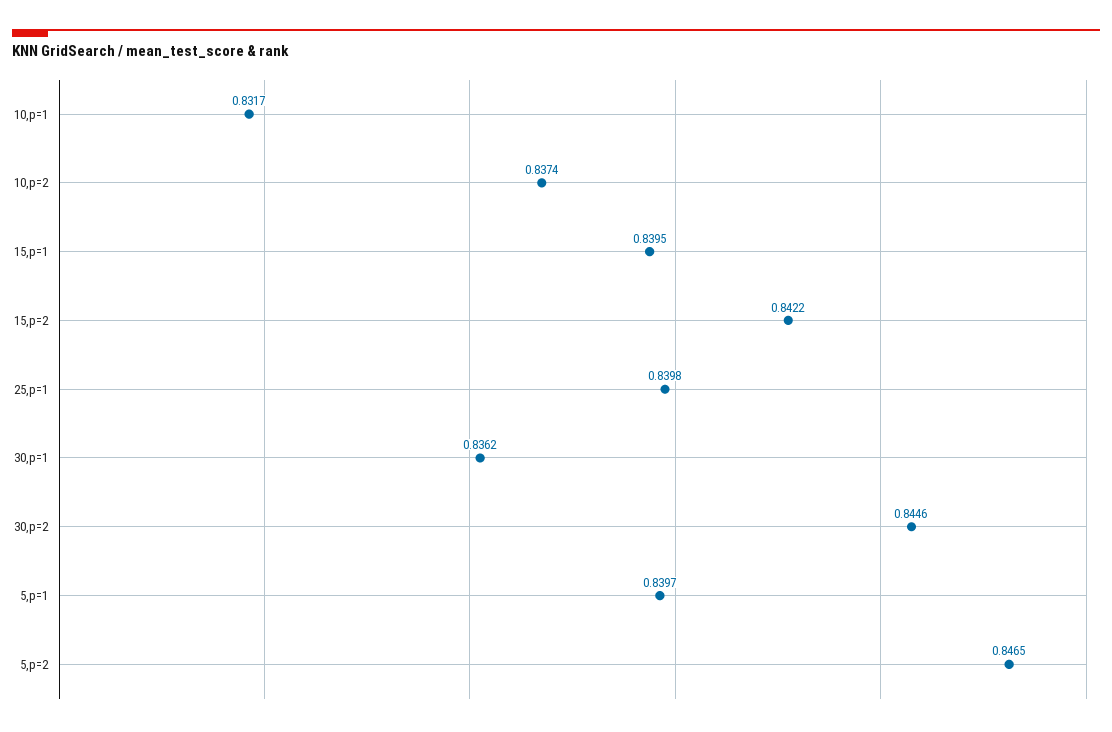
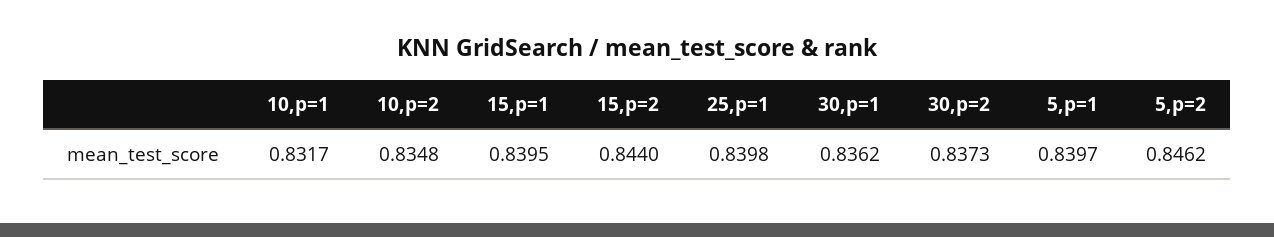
10,p=2: 0.8374 -> 0.8348
15,p=2: 0.8422 -> 0.844
30,p=2: 0.8446 -> 0.8373
5,p=2: 0.8465 -> 0.8462

